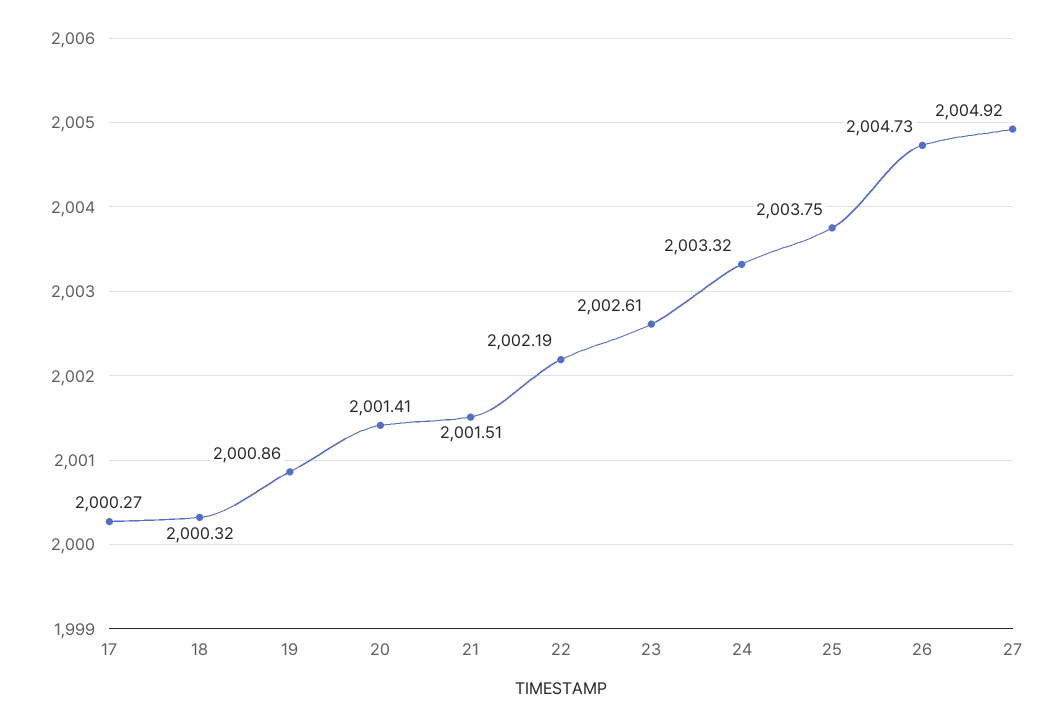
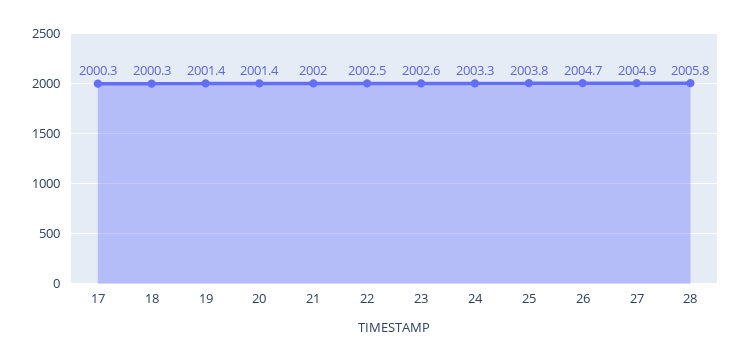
19: 2000.86 -> 2001.4
21: 2001.51 -> 2002
22: 2002.19 -> 2002.5
28: none -> 2005.8

